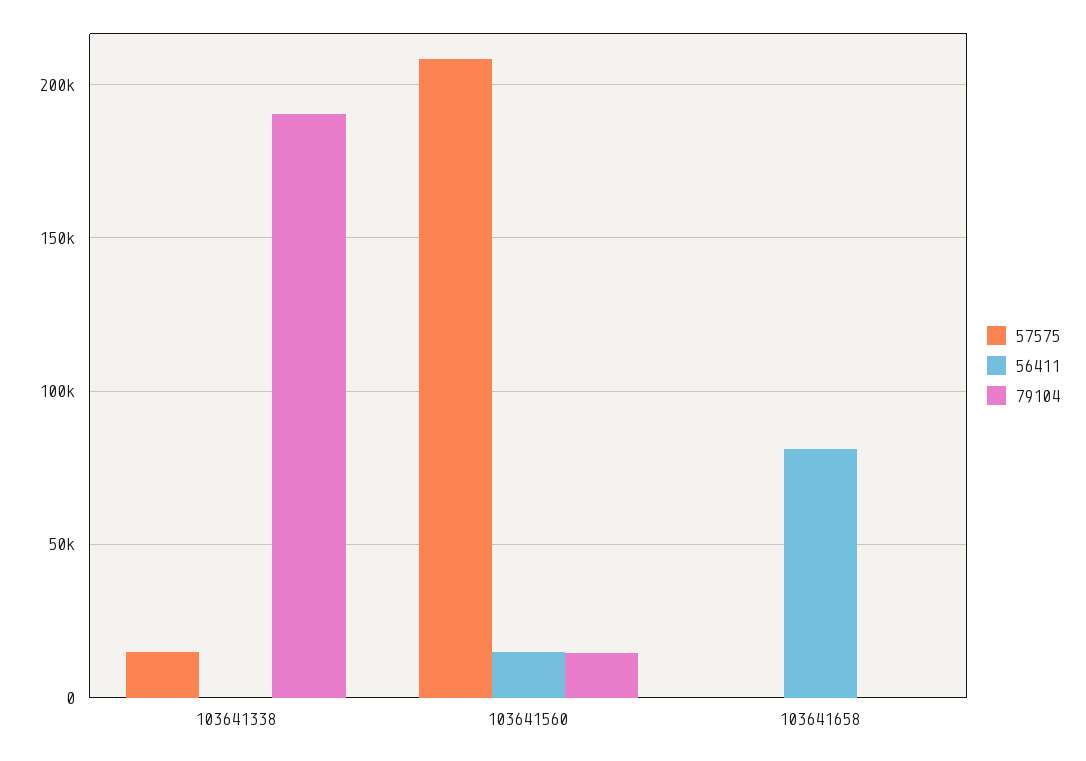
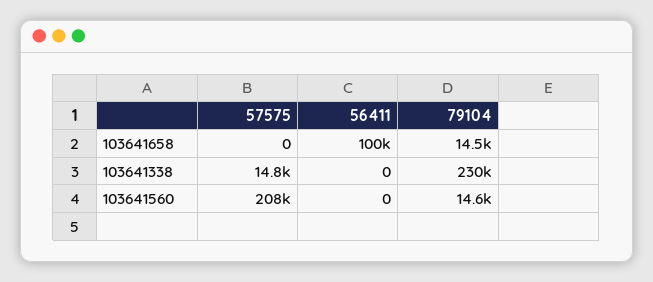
79104, 103641338: 190000 -> 230000
56411, 103641560: 15000 -> 0
56411, 103641658: 80000 -> 100000
79104, 103641658: 0 -> 14500

